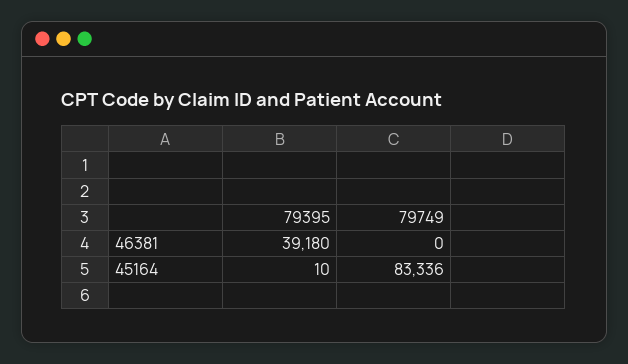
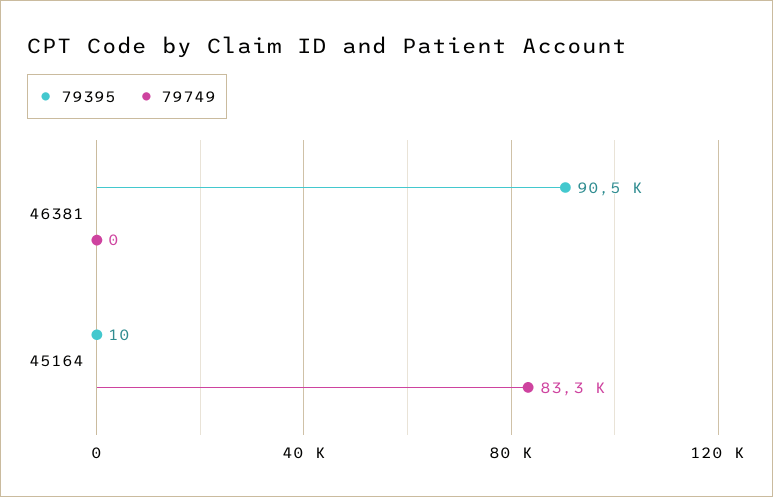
79395, 46381: 39180 -> 90500

